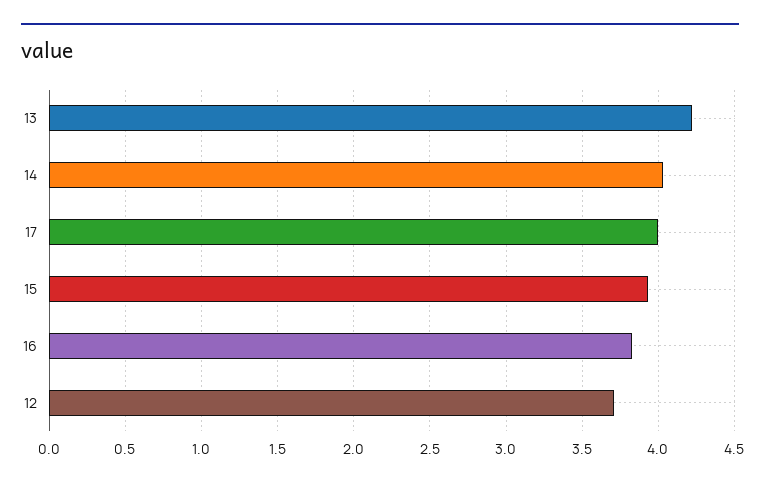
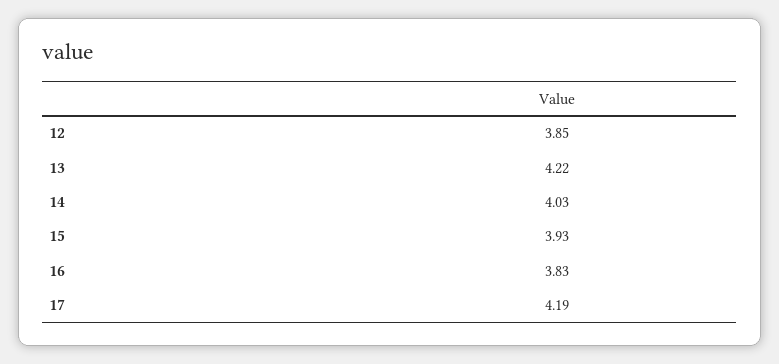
17: 4 -> 4.19
12: 3.7 -> 3.85

